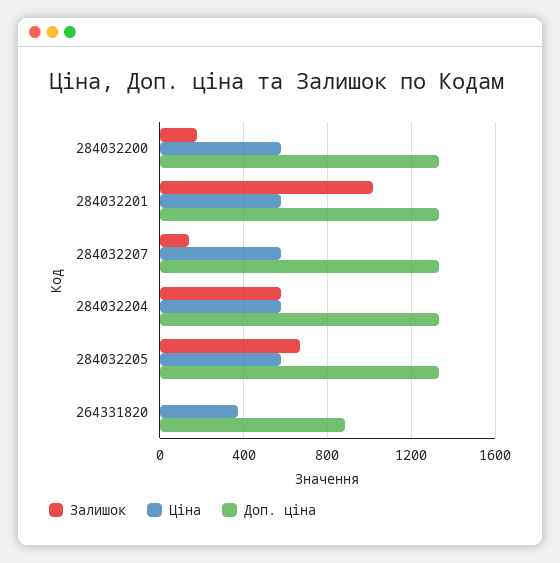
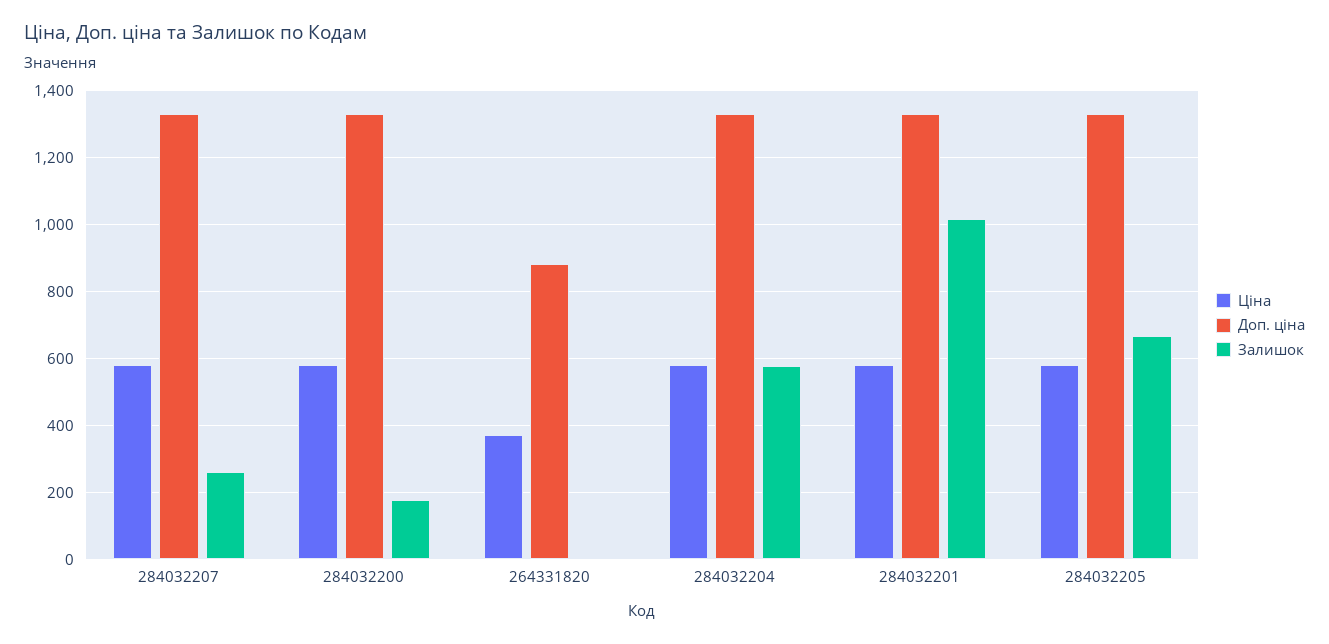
Залишок, 284032207: 150 -> 260

